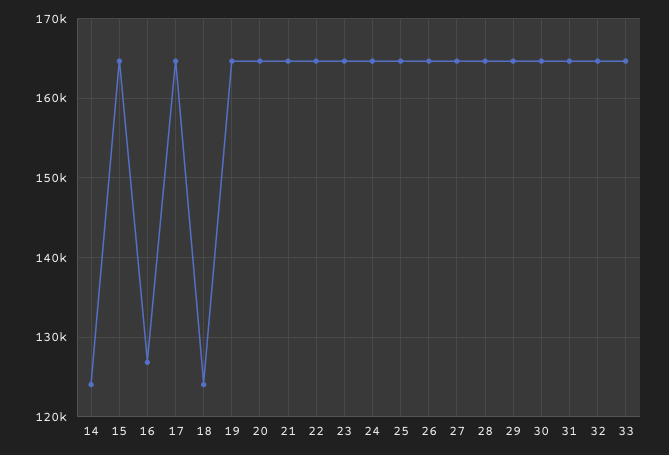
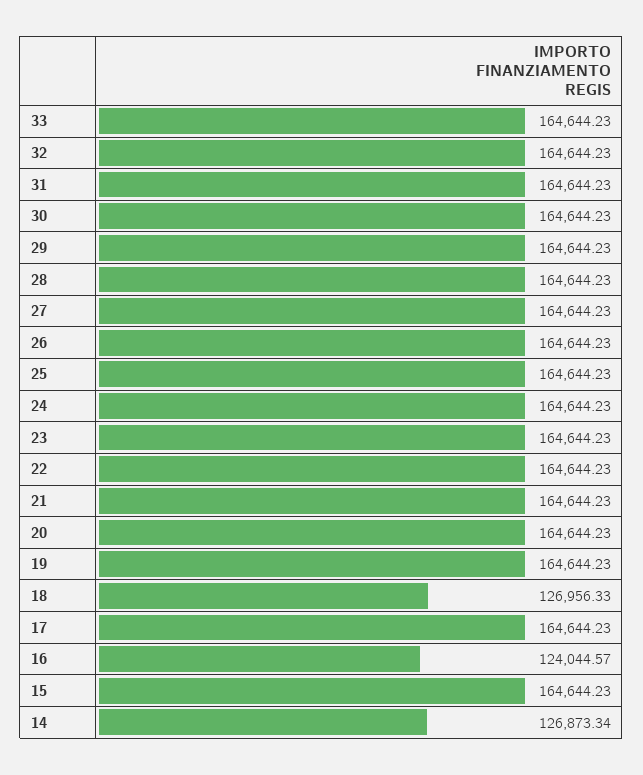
14: 124000 -> 126873.34
16: 127000 -> 124044.57
18: 124000 -> 126956.33

